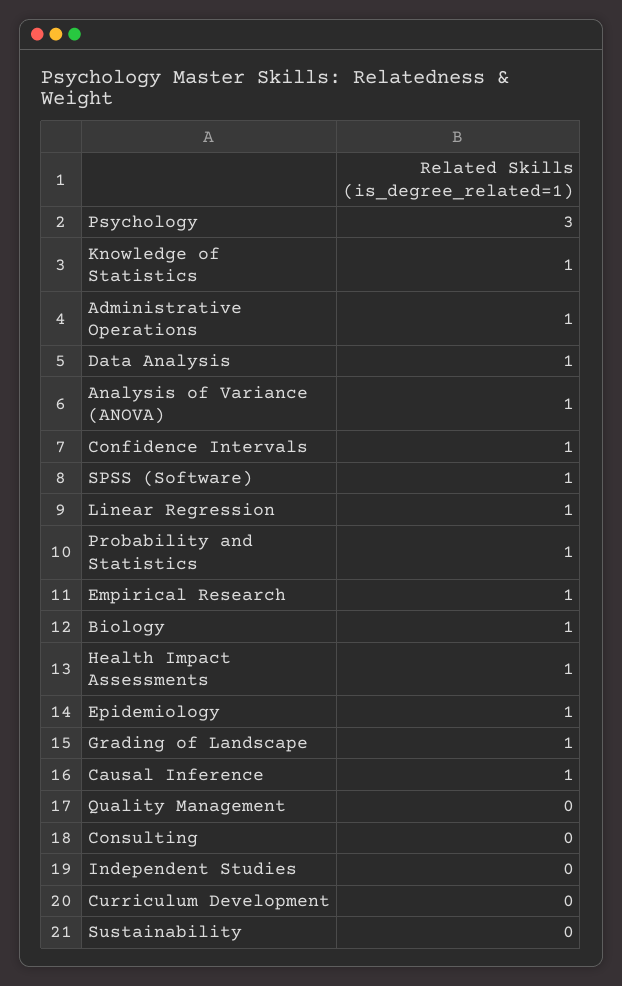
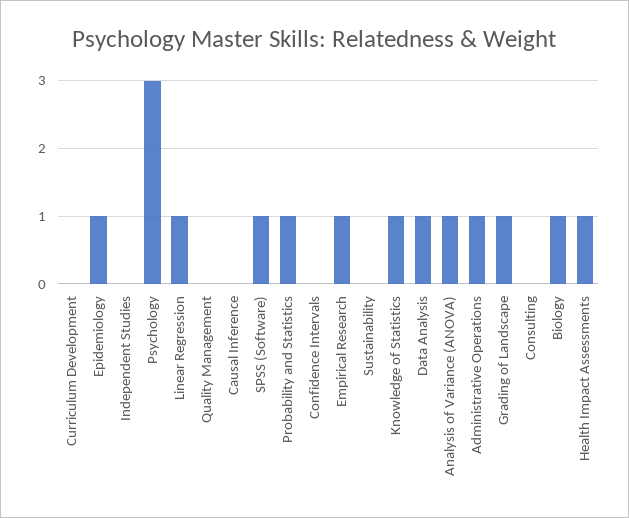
Confidence Intervals: 1 -> 0
Causal Inference: 1 -> 0

